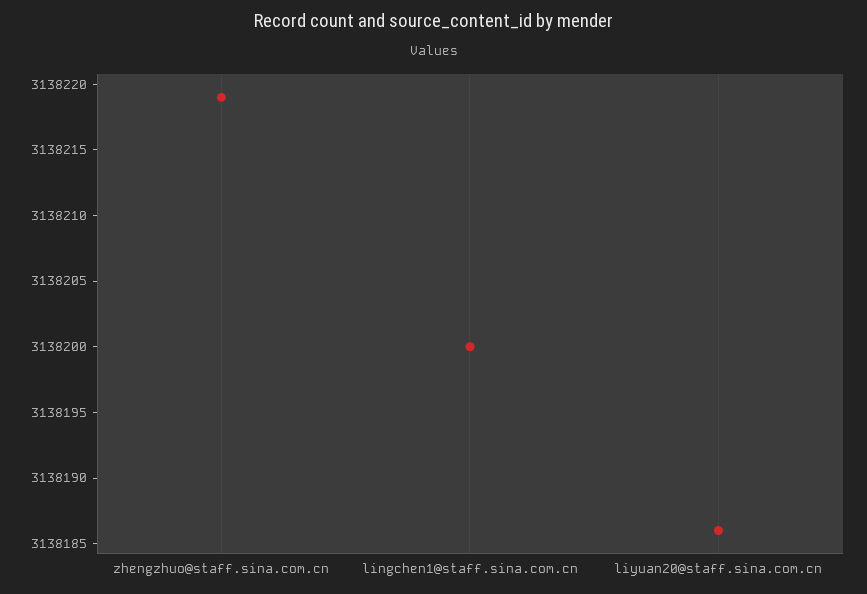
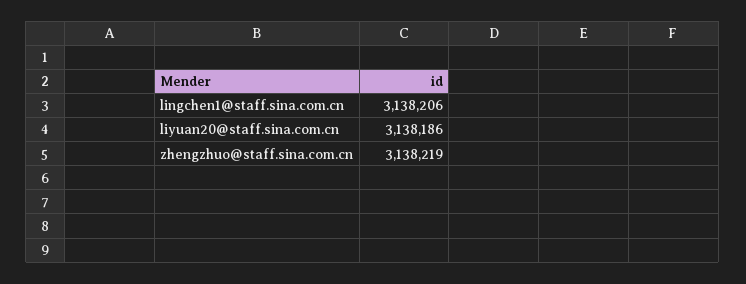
lingchen1@staff.sina.com.cn: 3138200 -> 3138206

